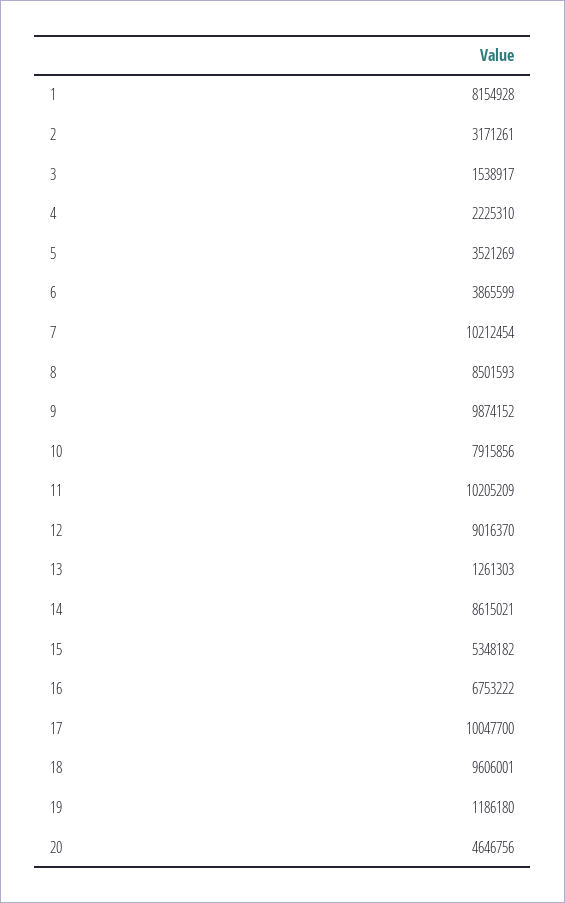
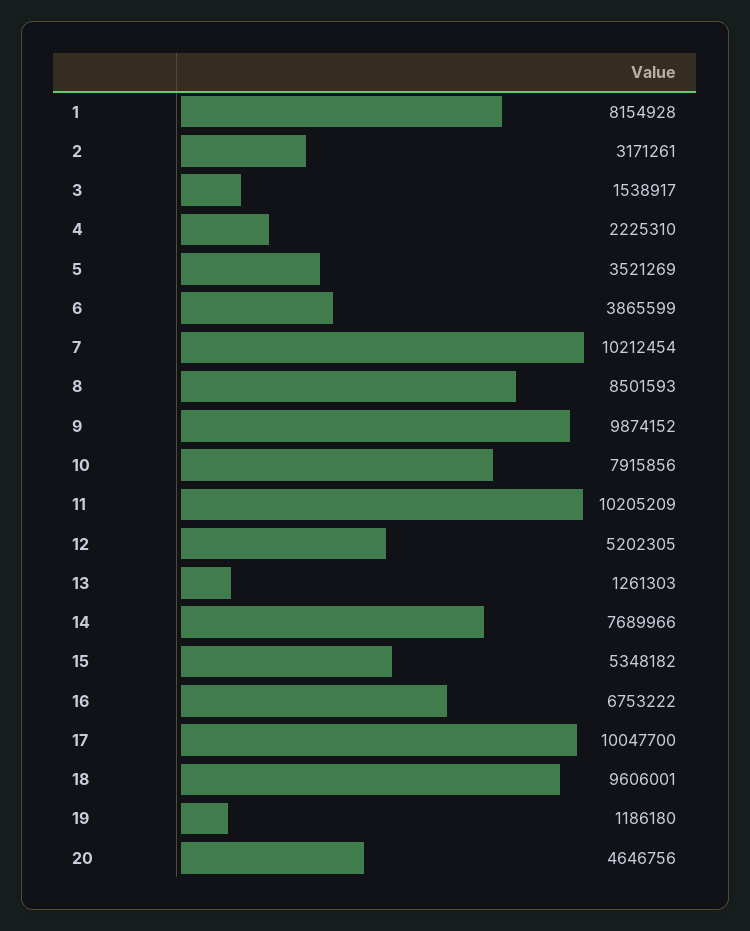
12: 9016370 -> 5202305
14: 8615021 -> 7689966

